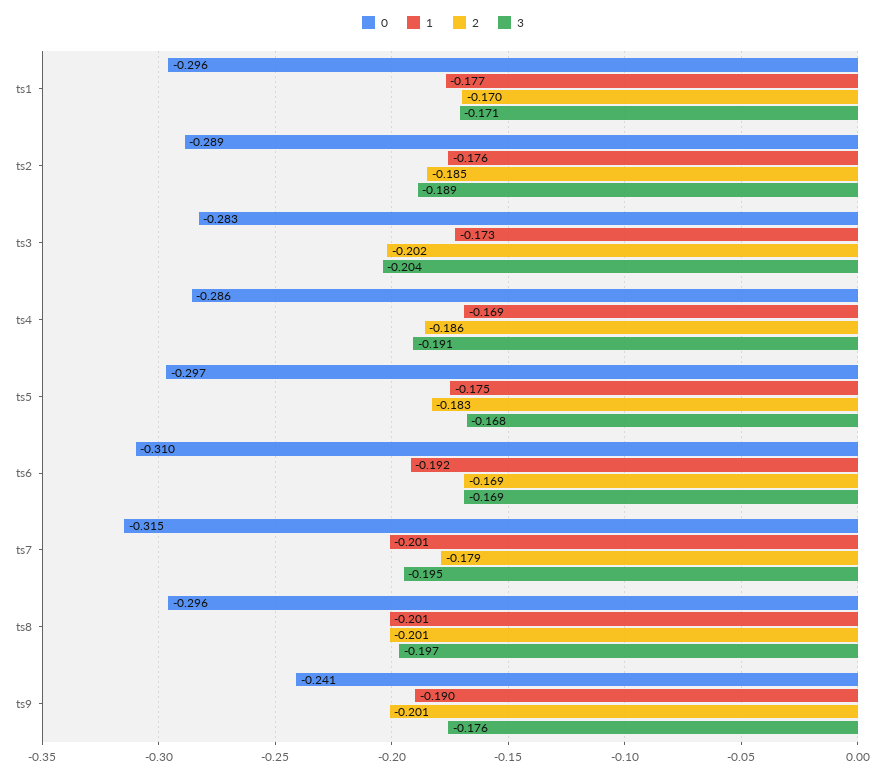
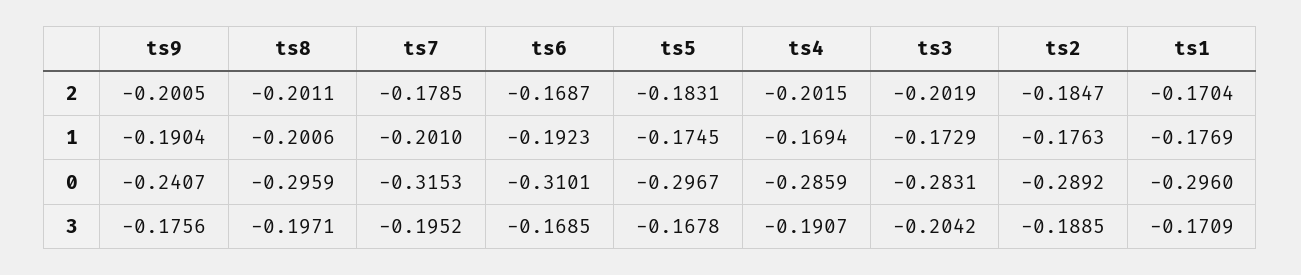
2, ts4: -0.186 -> -0.2015

